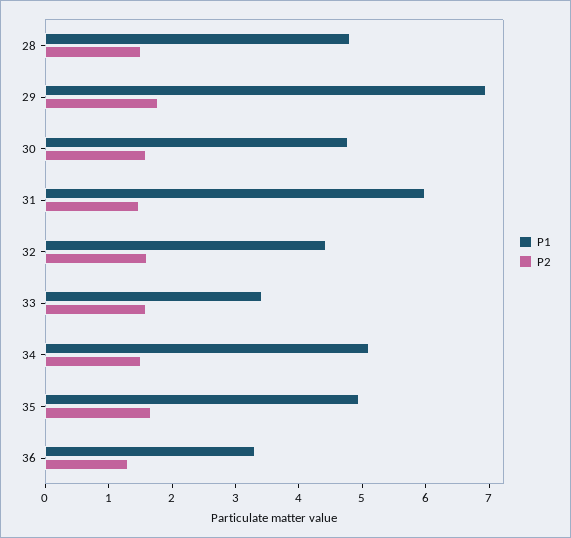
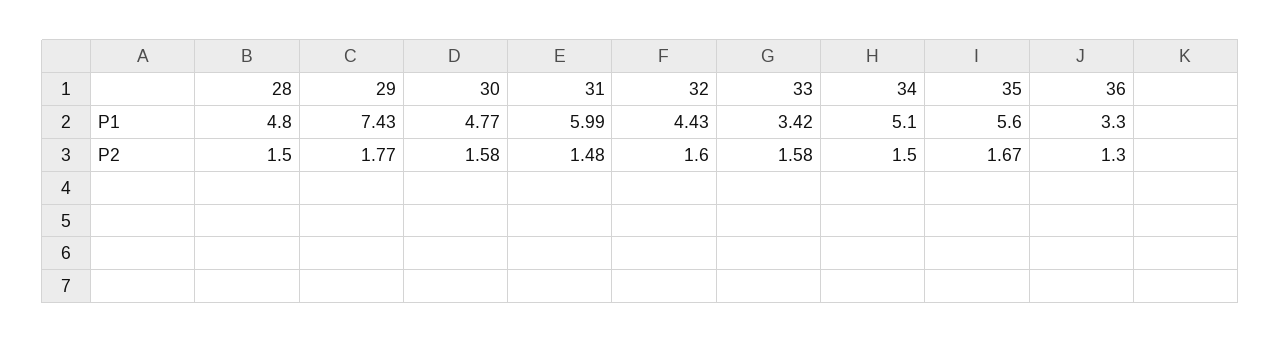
P1, 29: 7 -> 7.43
P1, 35: 5 -> 5.6

